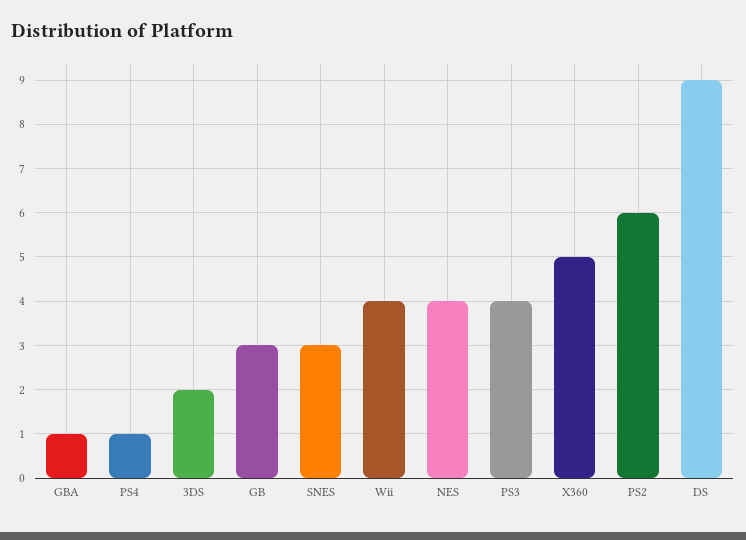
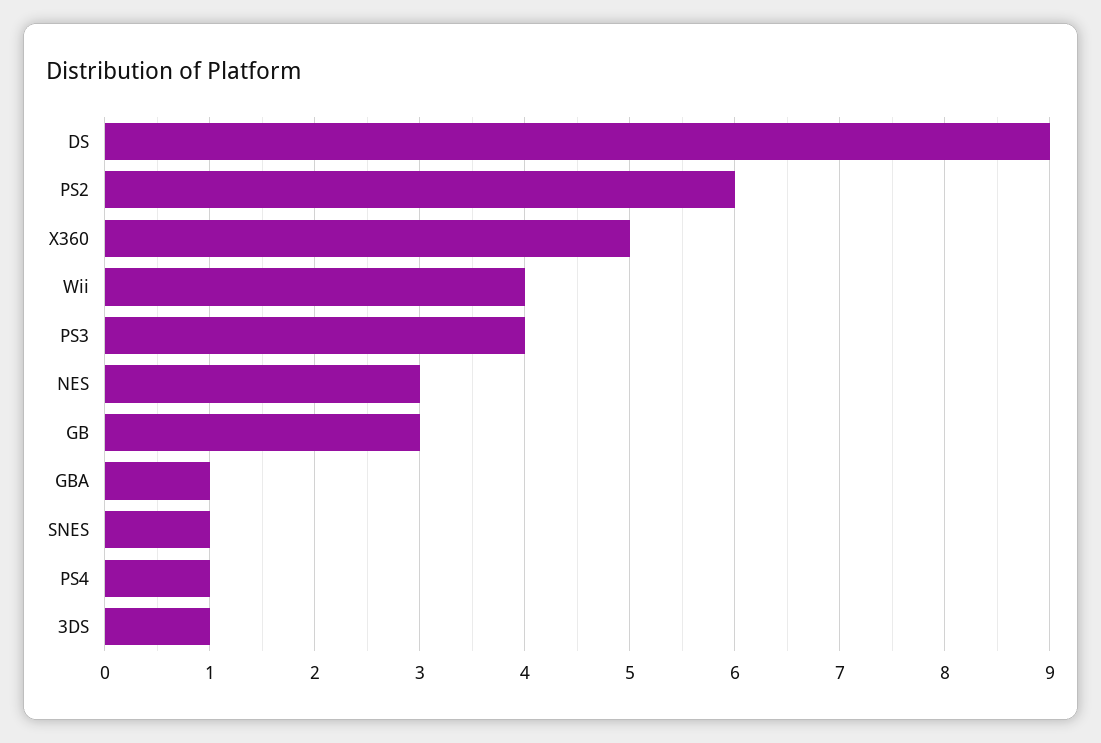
3DS: 2 -> 1
SNES: 3 -> 1
NES: 4 -> 3

